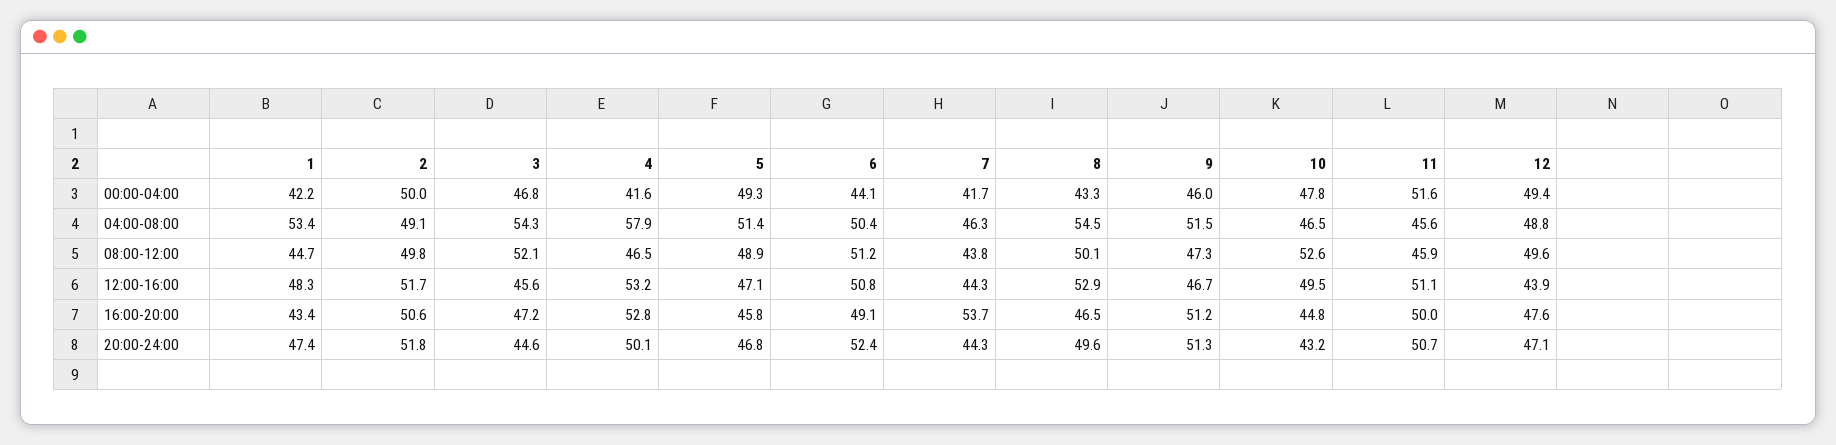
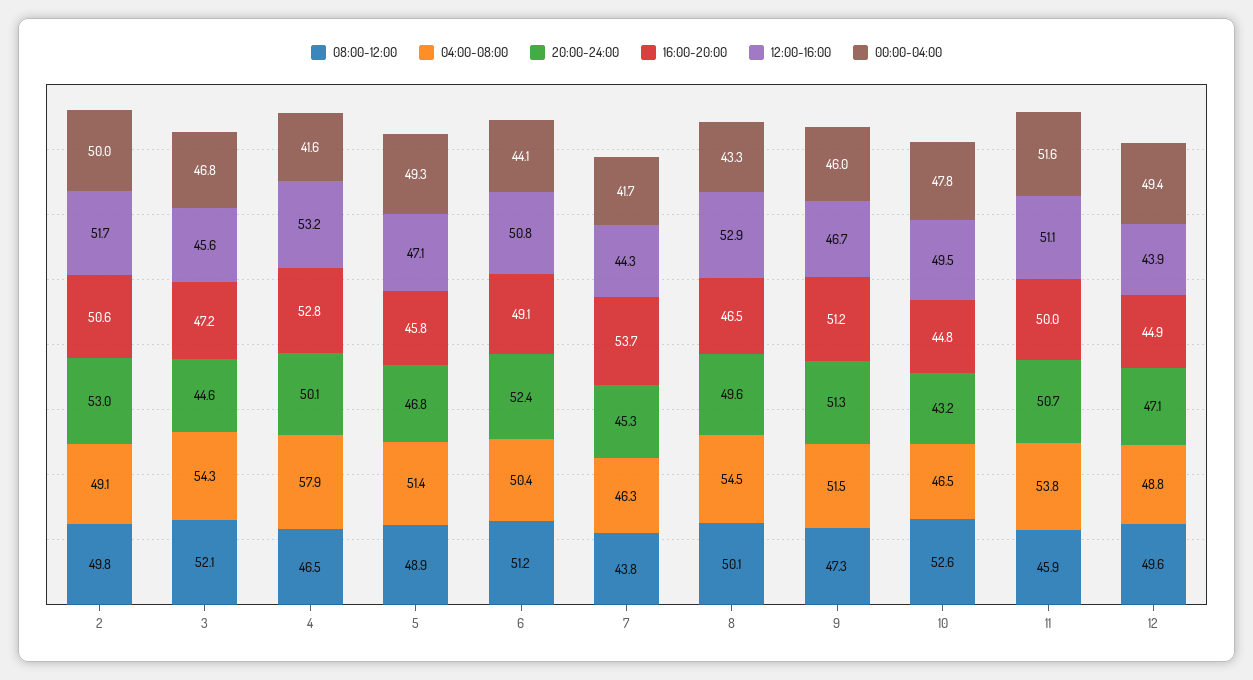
00:00-04:00, 1: 42.2 -> none
04:00-08:00, 1: 53.4 -> none
04:00-08:00, 11: 45.6 -> 53.8
08:00-12:00, 1: 44.7 -> none
12:00-16:00, 1: 48.3 -> none
16:00-20:00, 1: 43.4 -> none
16:00-20:00, 12: 47.6 -> 44.9
20:00-24:00, 1: 47.4 -> none
20:00-24:00, 2: 51.8 -> 53
20:00-24:00, 7: 44.3 -> 45.3

